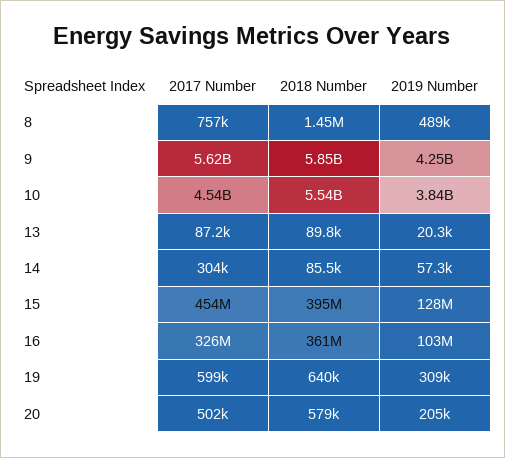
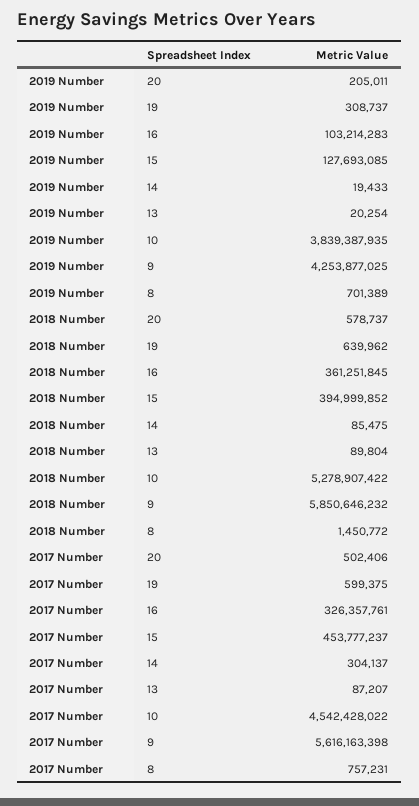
2019 Number, 8: 489000 -> 701389
2018 Number, 10: 5540000000 -> 5278907422
2019 Number, 14: 57300 -> 19433

